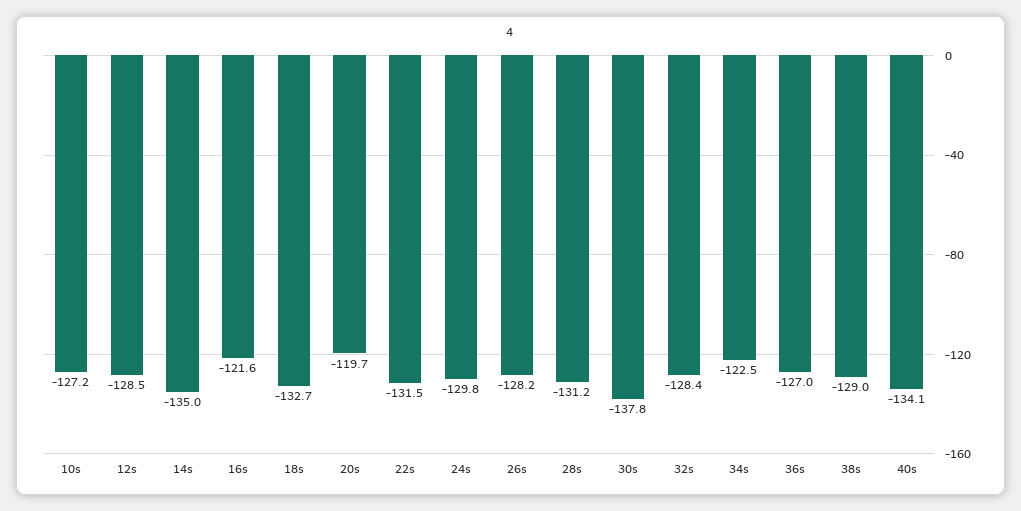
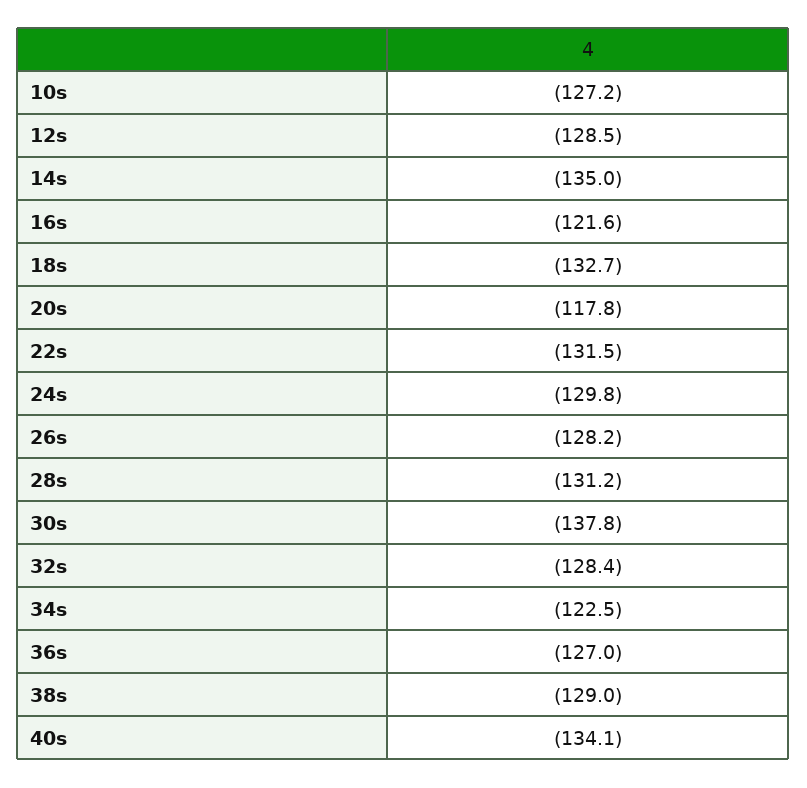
20s: -119.7 -> -117.8

